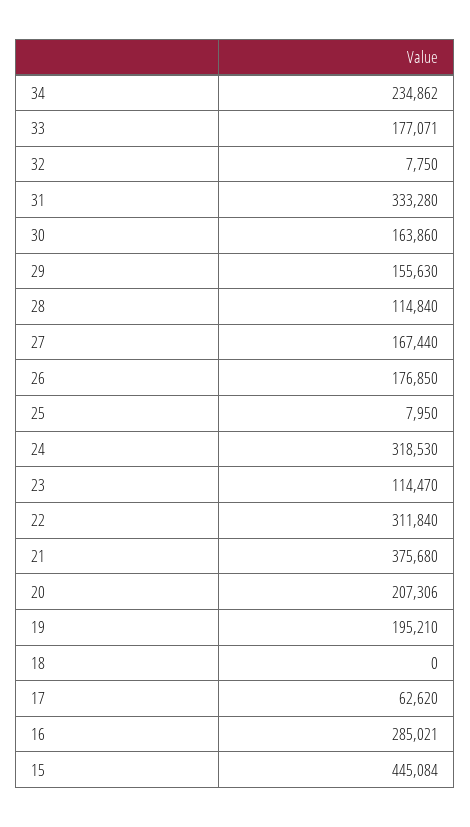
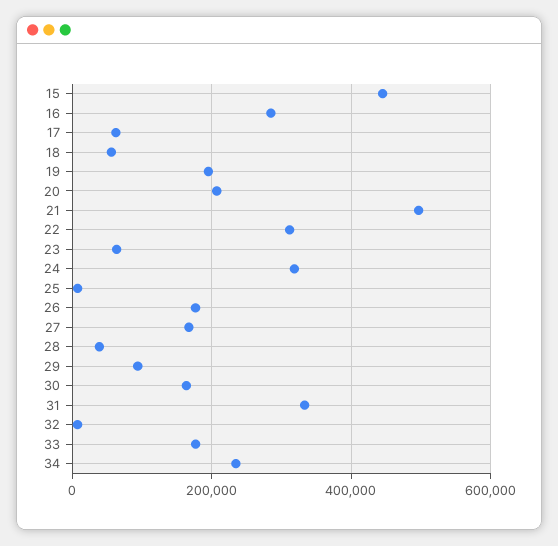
29: 155630 -> 100000
28: 114840 -> 40000
23: 114470 -> 60000
21: 375680 -> 500000
18: 0 -> 60000

